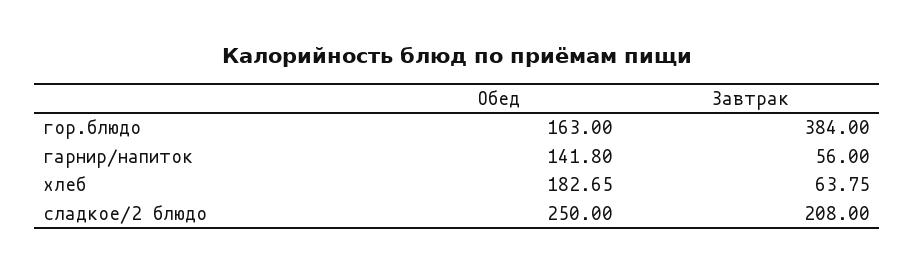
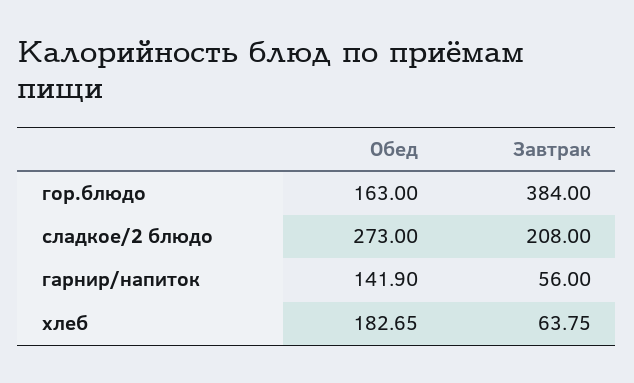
Обед, гарнир/напиток: 141.8 -> 141.9
Обед, сладкое/2 блюдо: 250 -> 273

